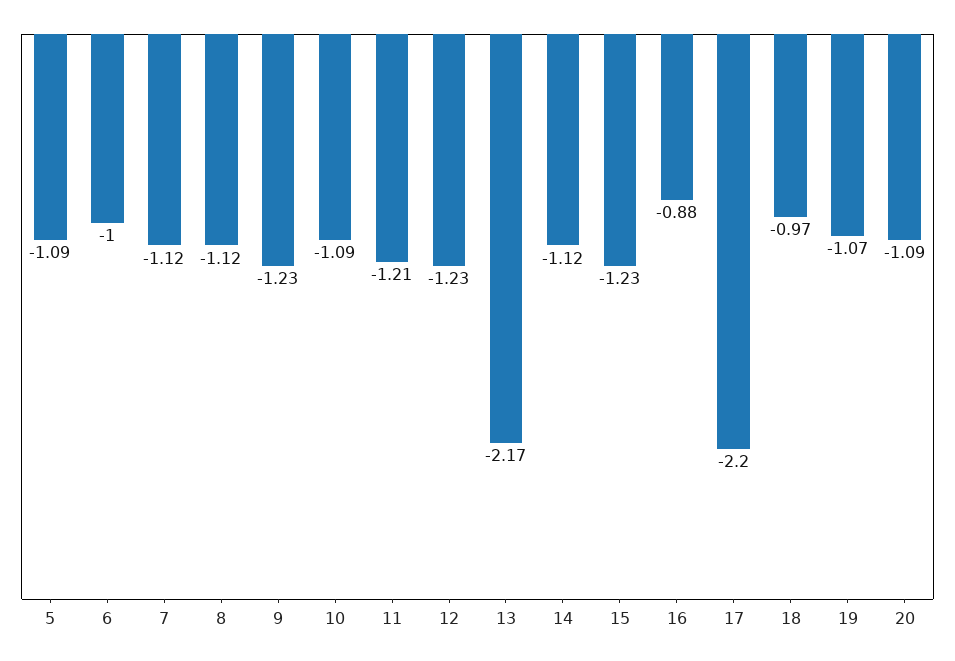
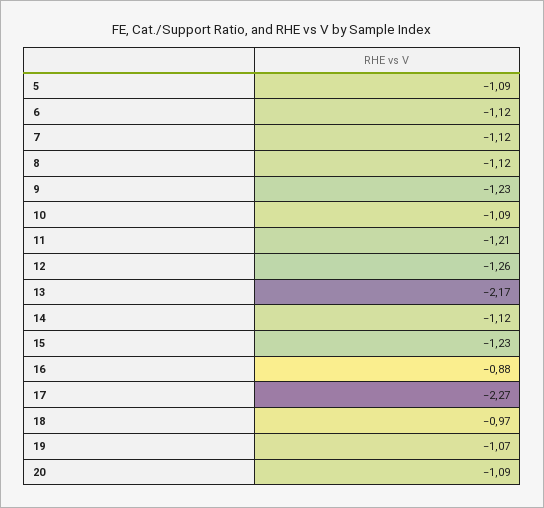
6: -1 -> -1.12
12: -1.23 -> -1.26
17: -2.2 -> -2.27

